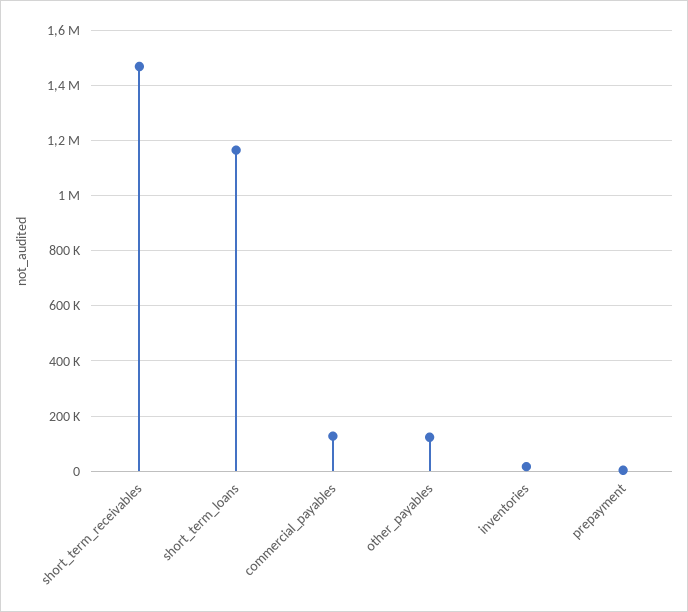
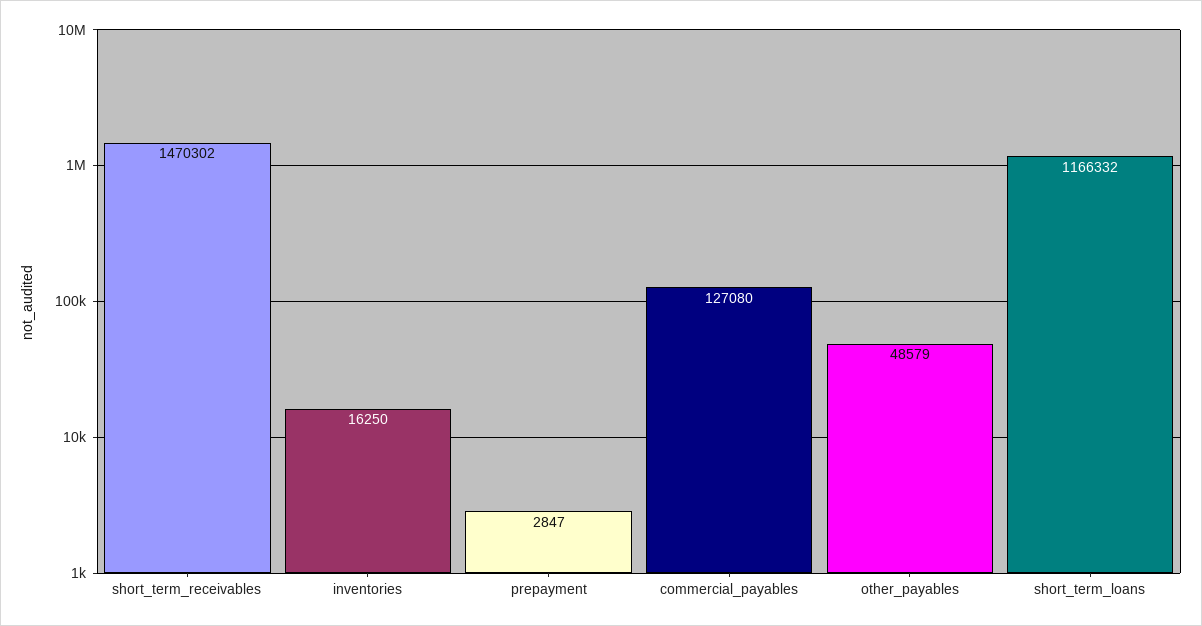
other_payables: 125000 -> 48579

